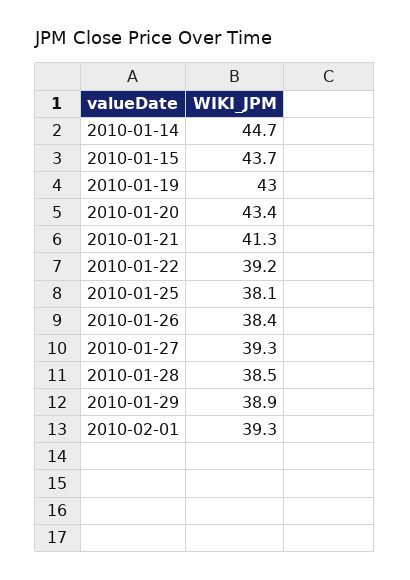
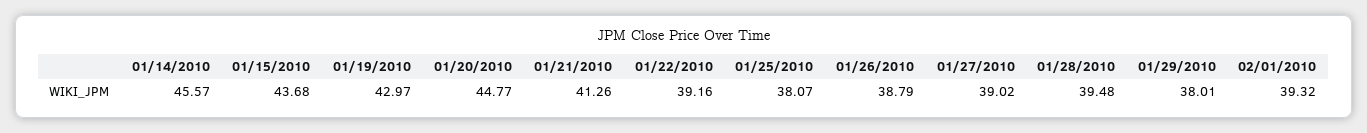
2010-01-14: 44.7 -> 45.57
2010-01-20: 43.4 -> 44.77
2010-01-26: 38.4 -> 38.79
2010-01-27: 39.3 -> 39.02
2010-01-28: 38.5 -> 39.48
2010-01-29: 38.9 -> 38.01

